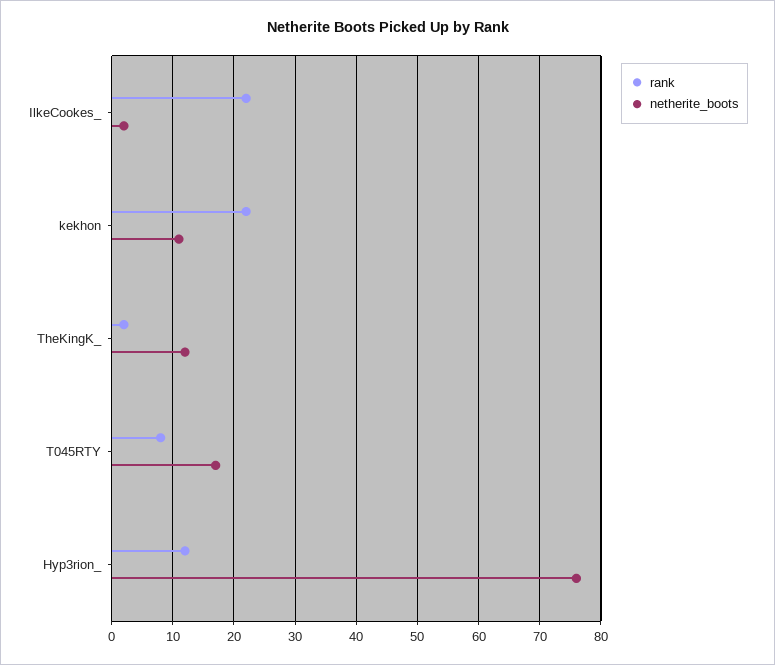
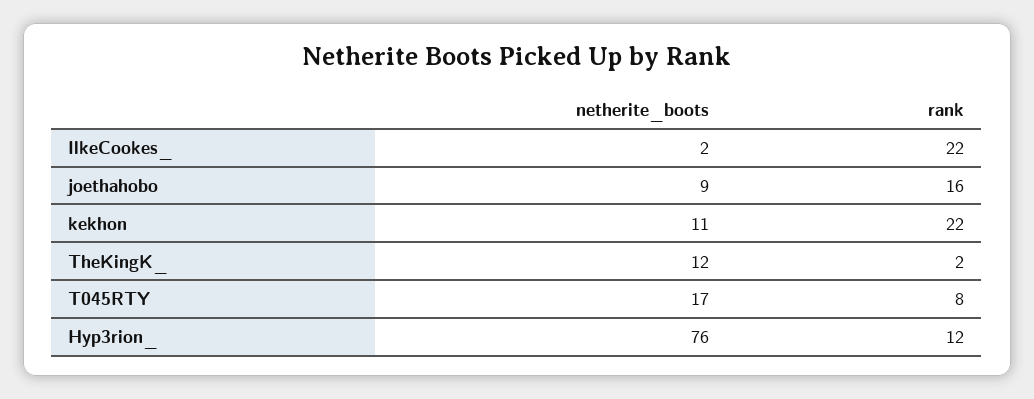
netherite_boots, joethahobo: none -> 9
rank, joethahobo: none -> 16

